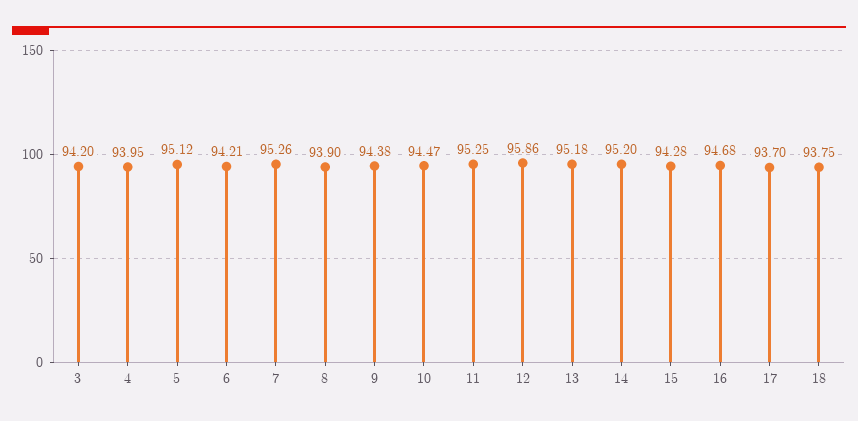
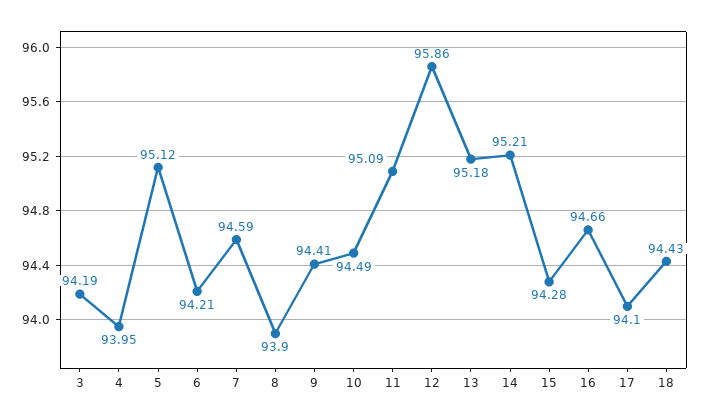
3: 94.2 -> 94.19
7: 95.26 -> 94.59
9: 94.38 -> 94.41
10: 94.47 -> 94.49
11: 95.25 -> 95.09
14: 95.2 -> 95.21
16: 94.68 -> 94.66
17: 93.7 -> 94.1
18: 93.75 -> 94.43

